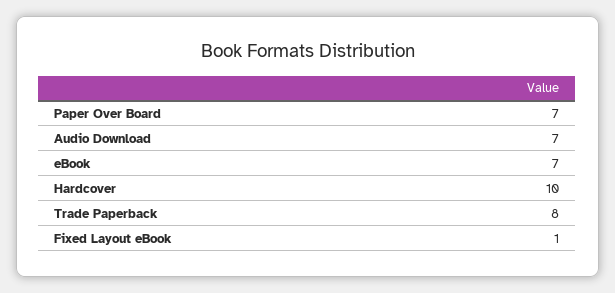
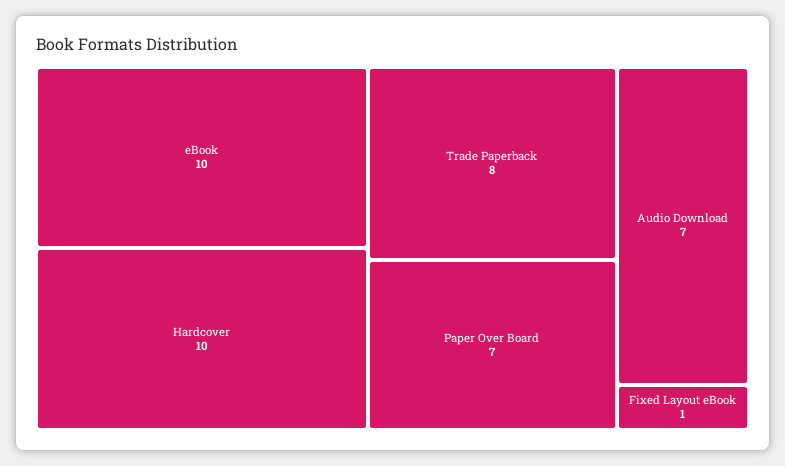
eBook: 7 -> 10

